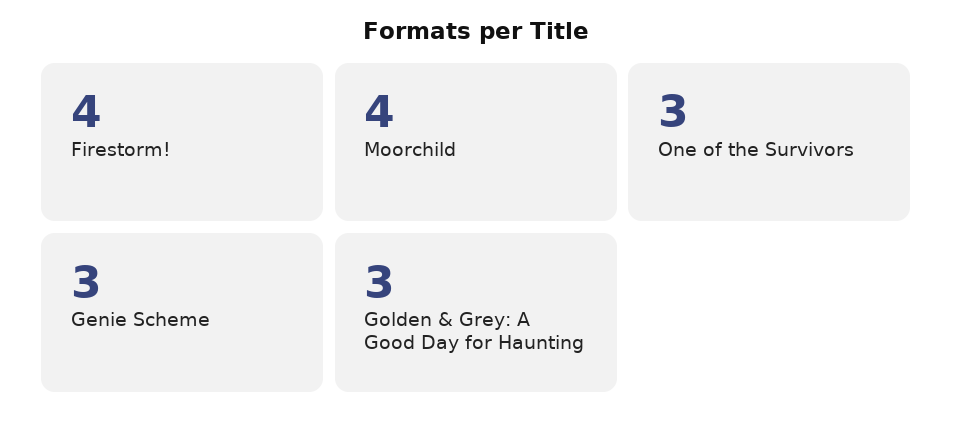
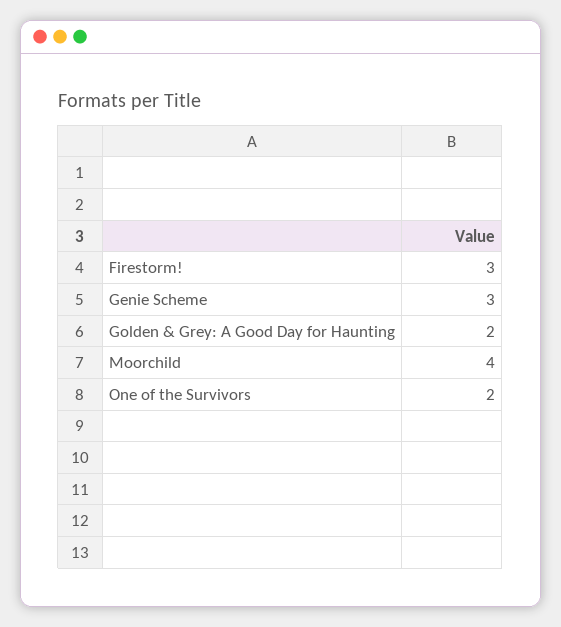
Firestorm!: 4 -> 3
One of the Survivors: 3 -> 2
Golden & Grey: A Good Day for Haunting: 3 -> 2

